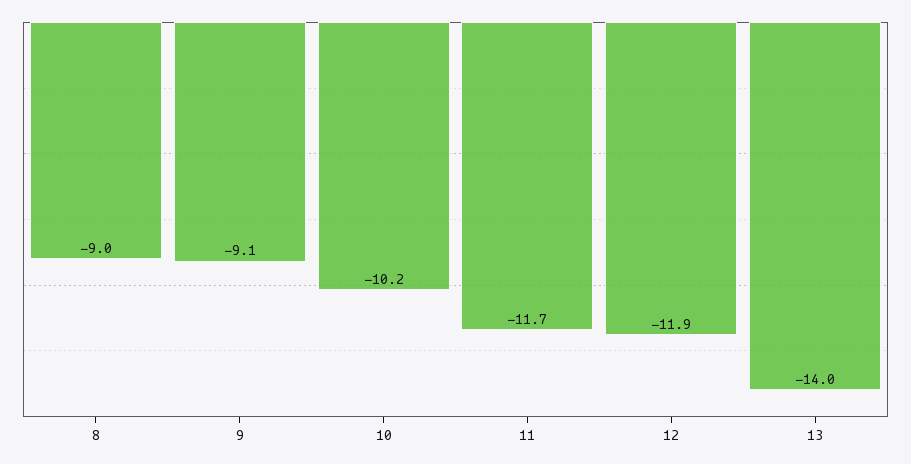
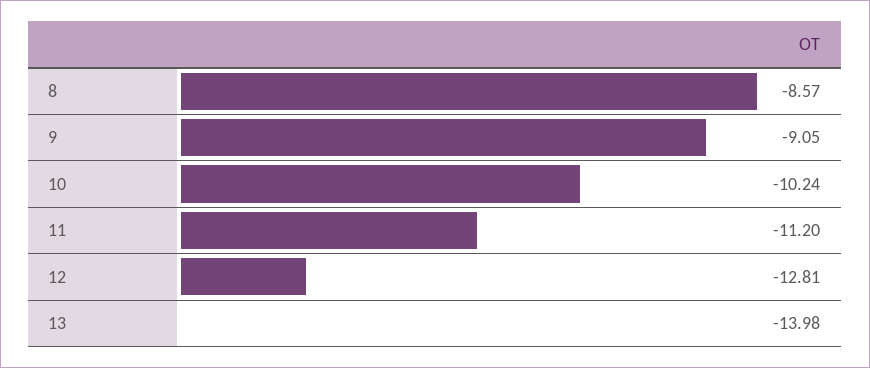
8: -9 -> -8.57
11: -11.7 -> -11.2
12: -11.9 -> -12.81

